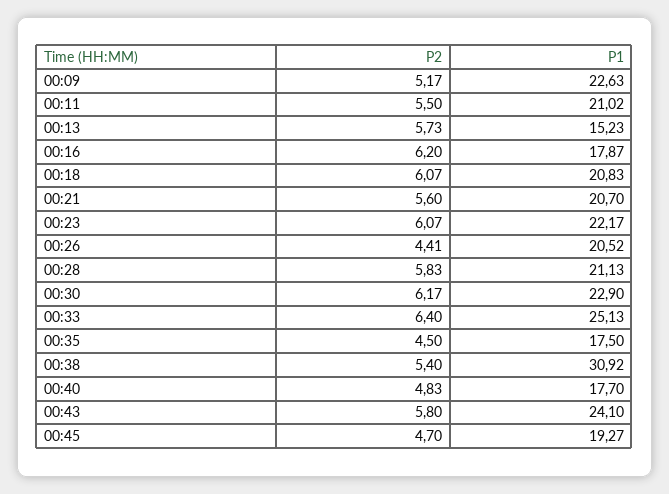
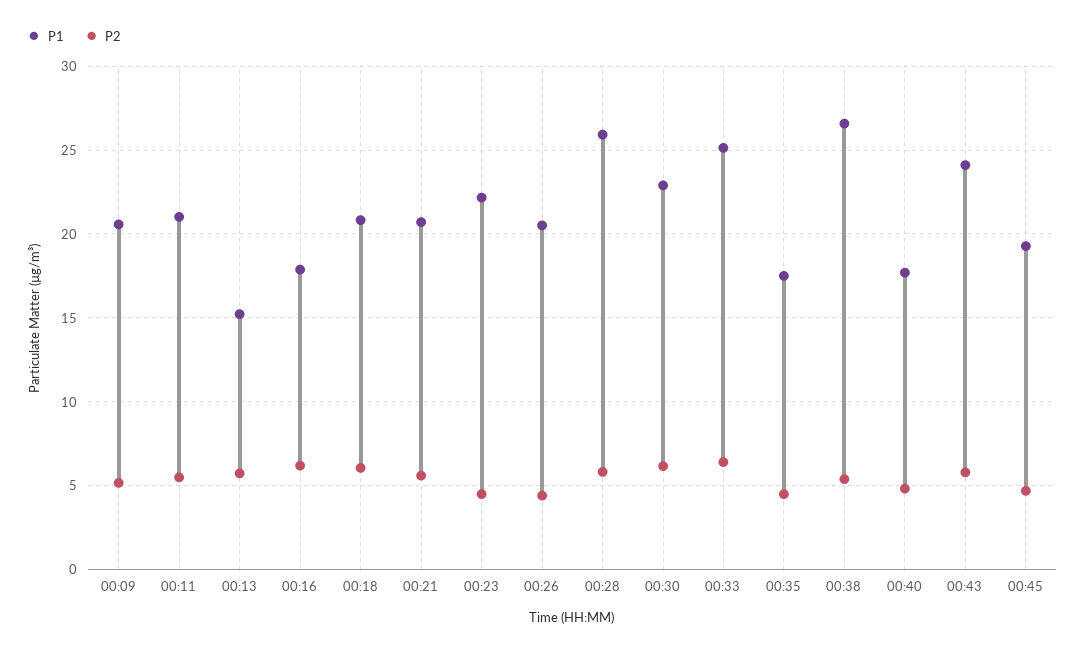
P1, 00:09: 22.63 -> 20.5
P2, 00:23: 6.07 -> 4.5
P1, 00:28: 21.13 -> 26
P1, 00:38: 30.92 -> 26.5

